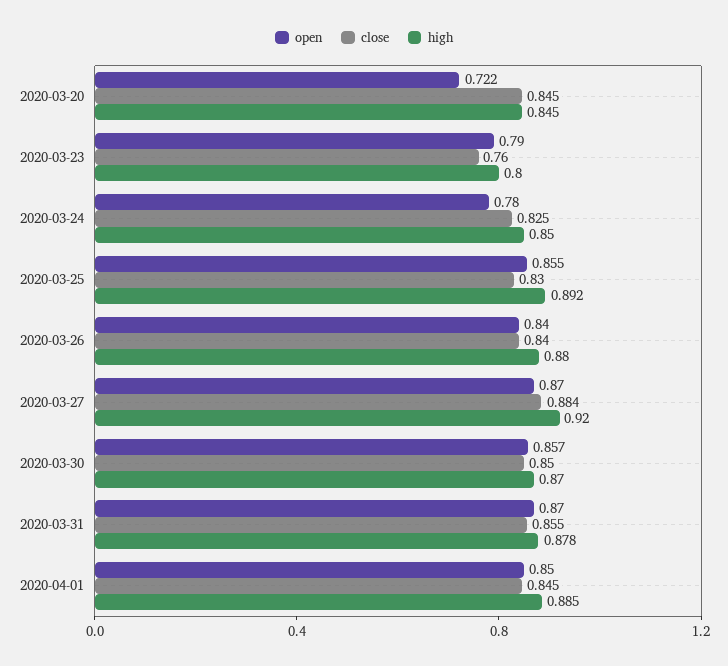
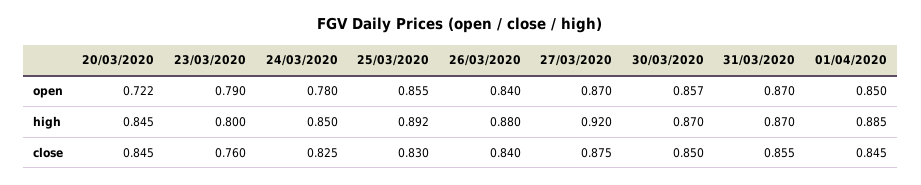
close, 2020-03-27: 0.884 -> 0.875
high, 2020-03-31: 0.878 -> 0.87

